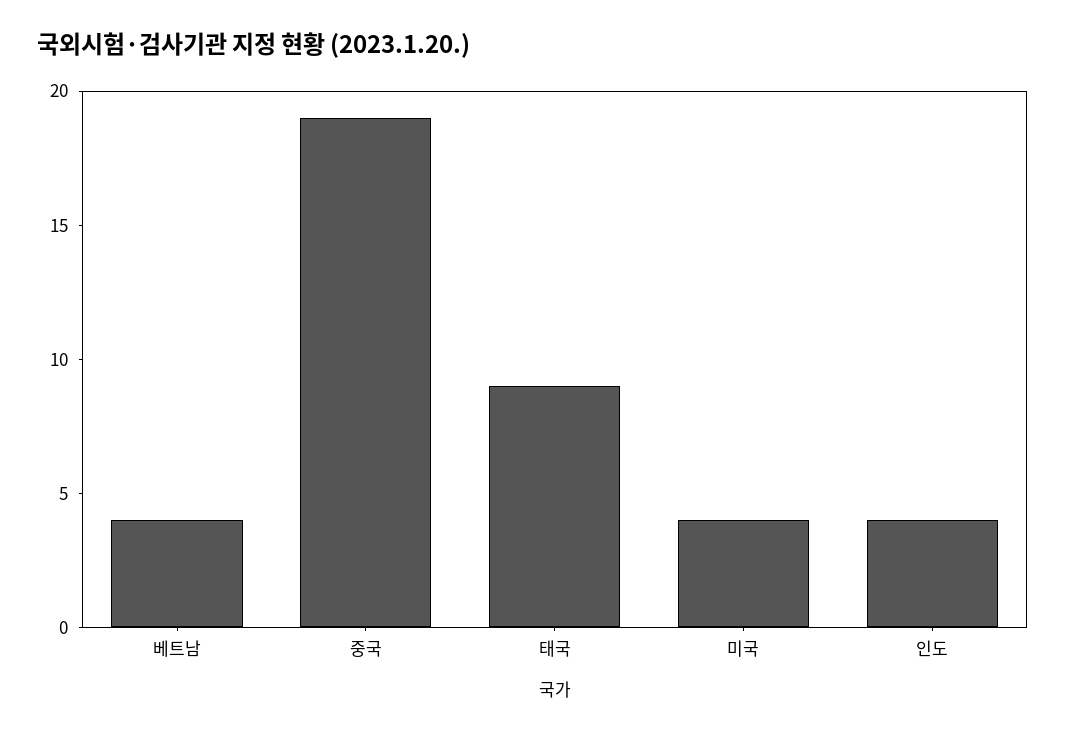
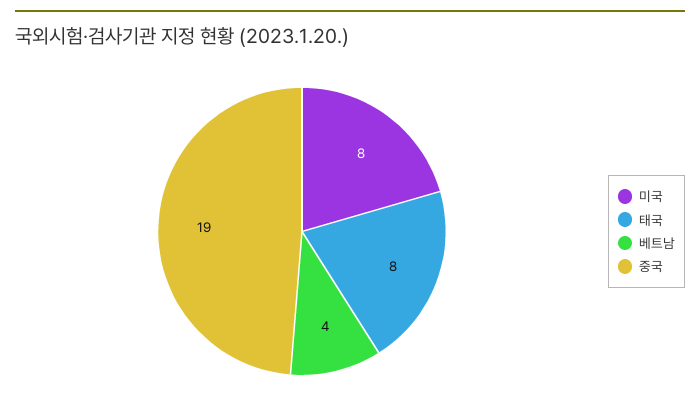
태국: 9 -> 8
미국: 4 -> 8
인도: 4 -> none

